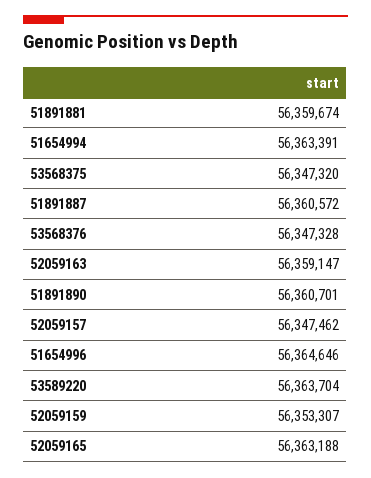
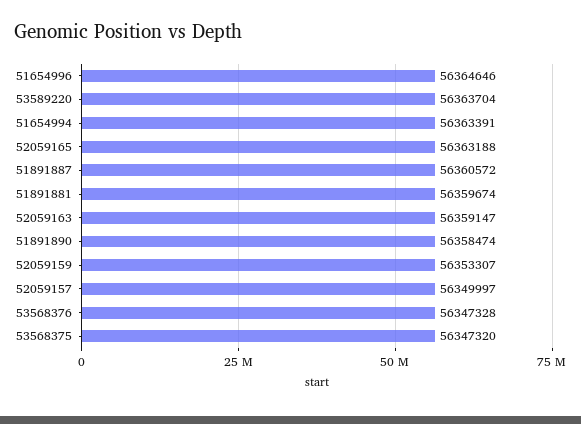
51891890: 56360701 -> 56358474
52059157: 56347462 -> 56349997

